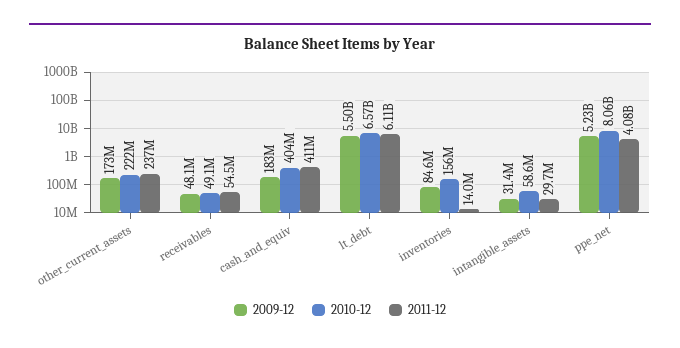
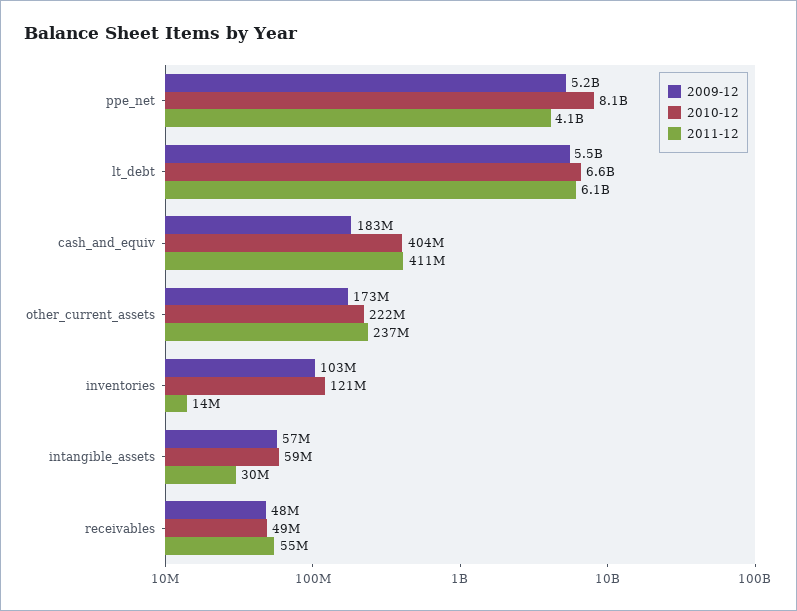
2009-12, inventories: 84600000 -> 103000000
2010-12, inventories: 156000000 -> 121000000
2009-12, intangible_assets: 31400000 -> 57000000

